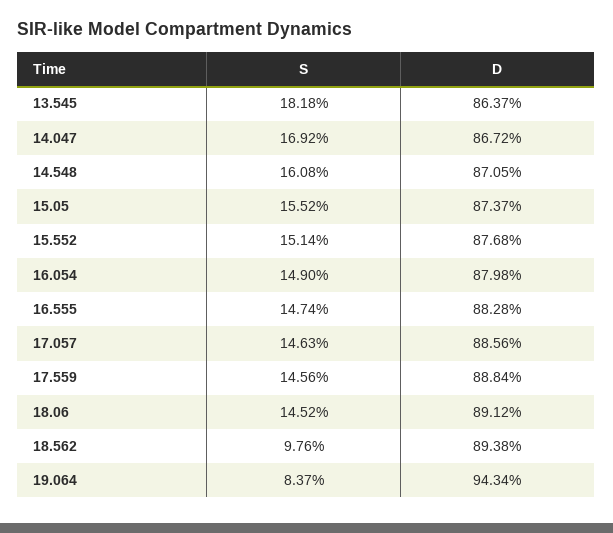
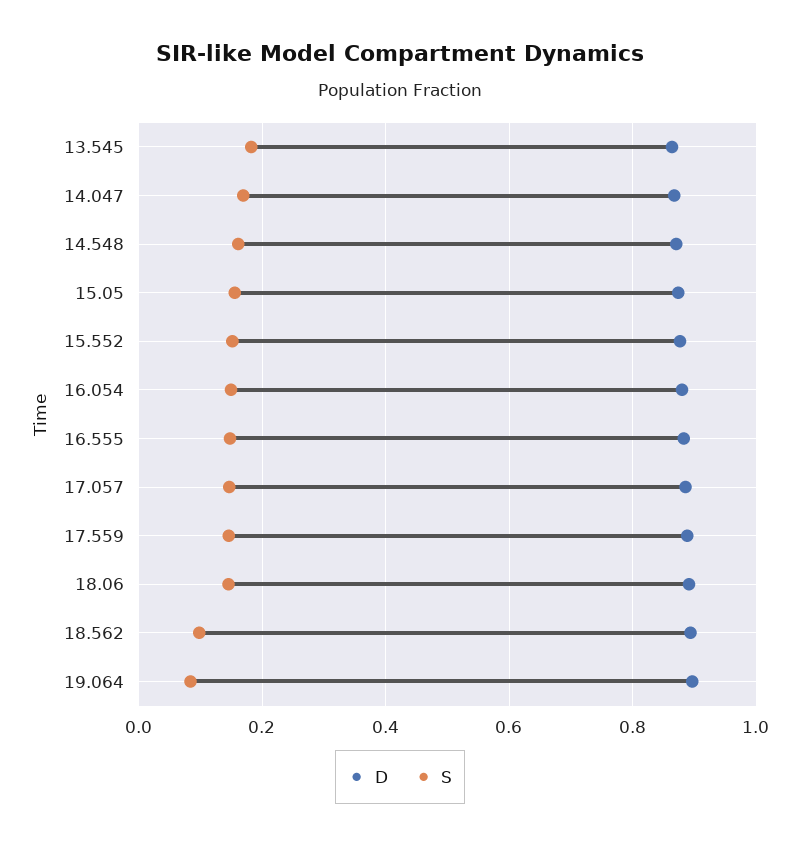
D, 19.064: 0.9434 -> 0.9

